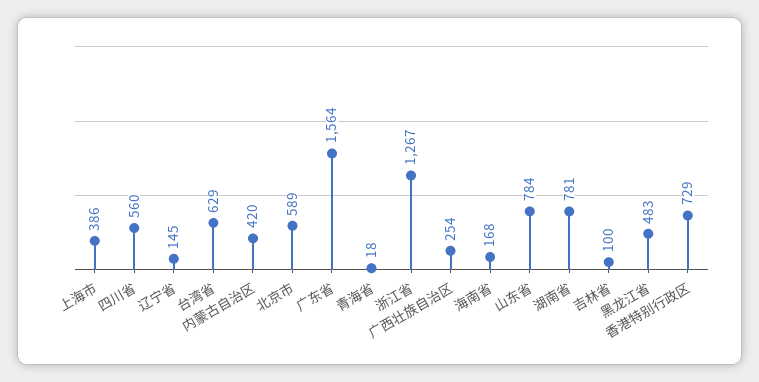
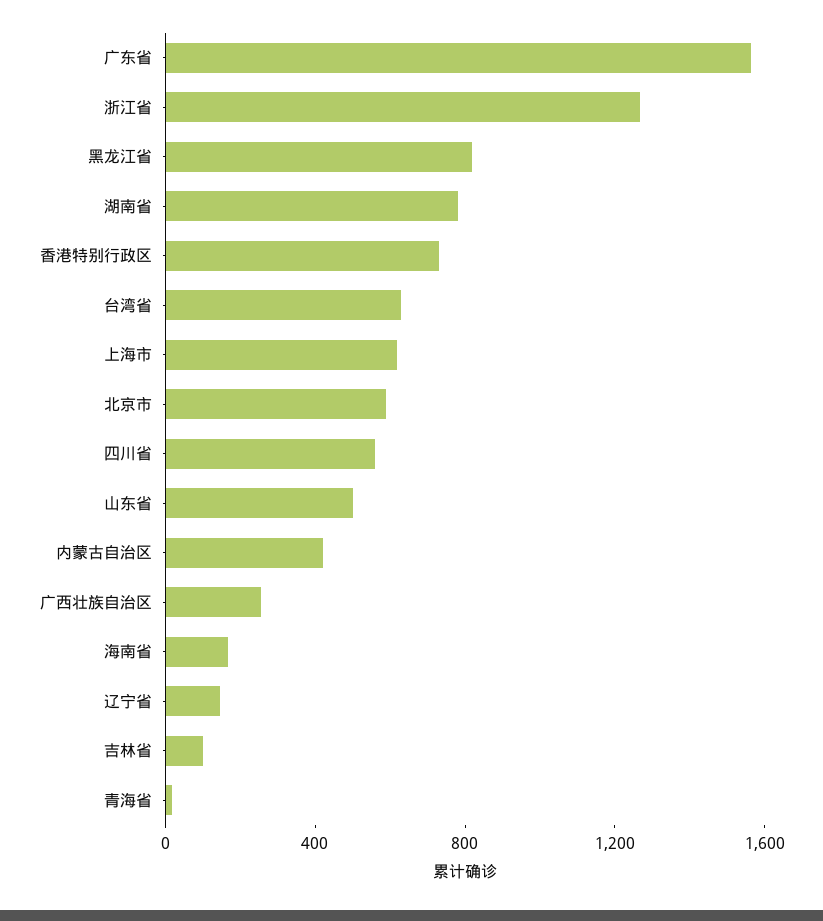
上海市: 386 -> 600
山东省: 784 -> 500
黑龙江省: 483 -> 800

